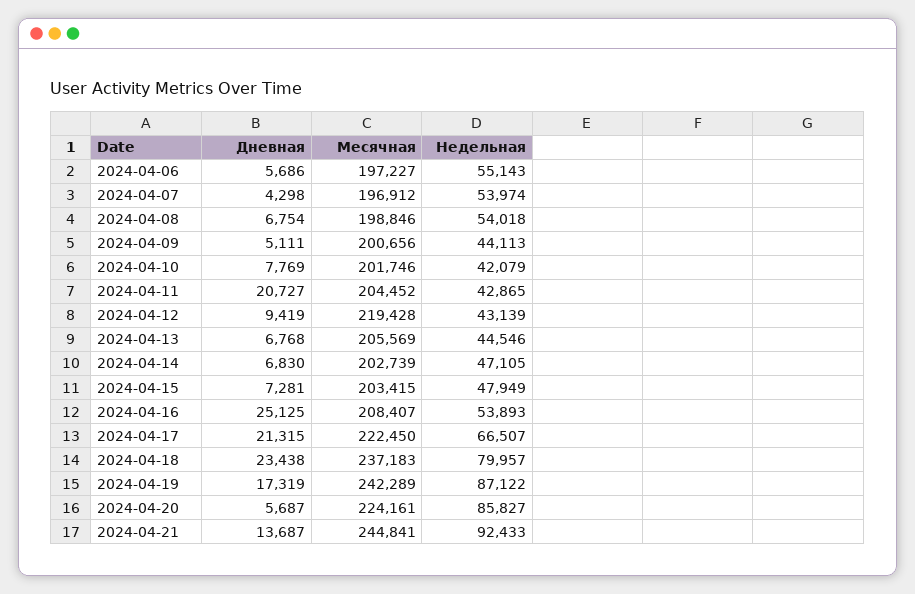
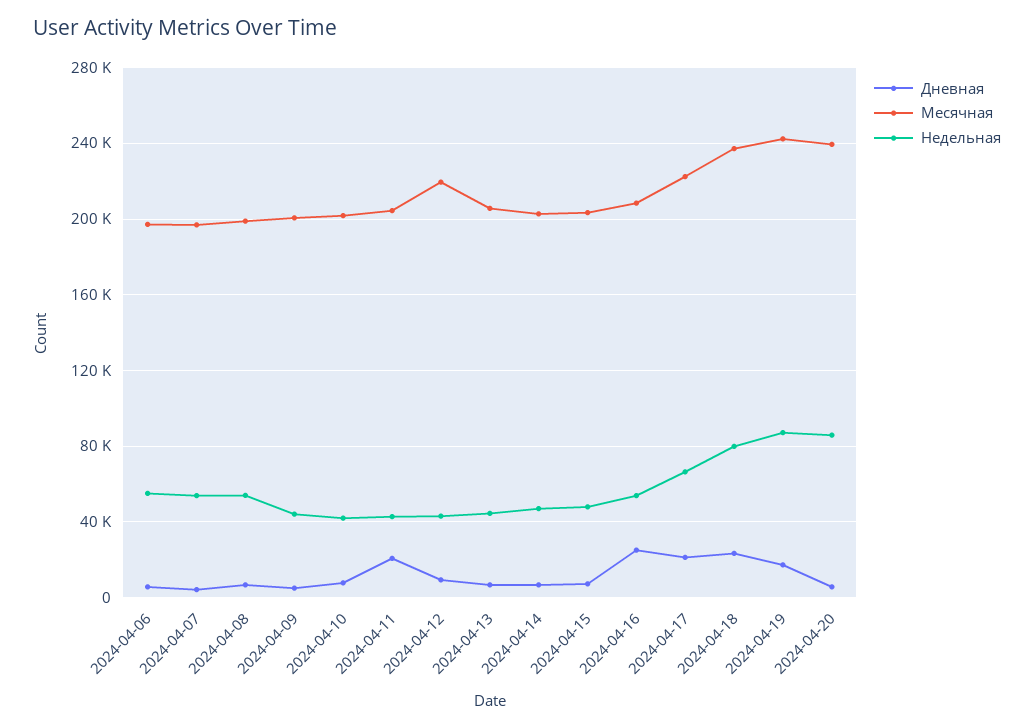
Месячная, 2024-04-20: 224161 -> 240000
Дневная, 2024-04-21: 13687 -> none
Месячная, 2024-04-21: 244841 -> none
Недельная, 2024-04-21: 92433 -> none

